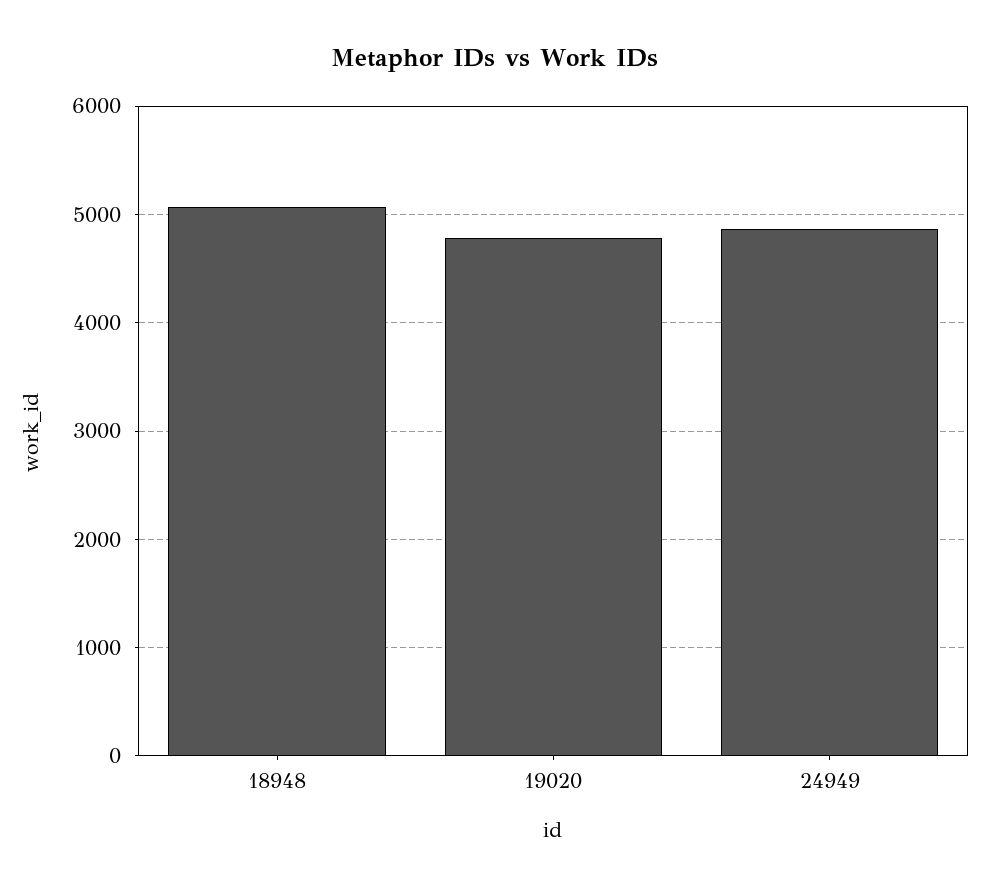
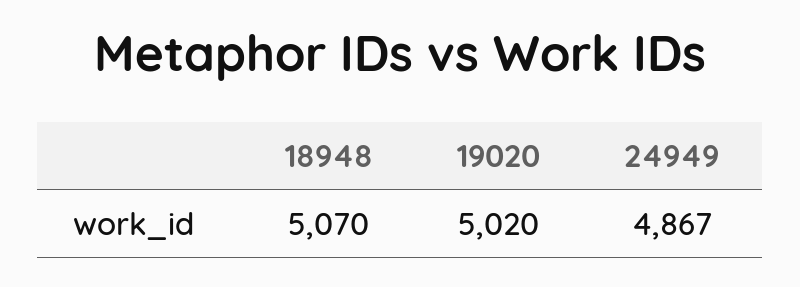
19020: 4800 -> 5020

